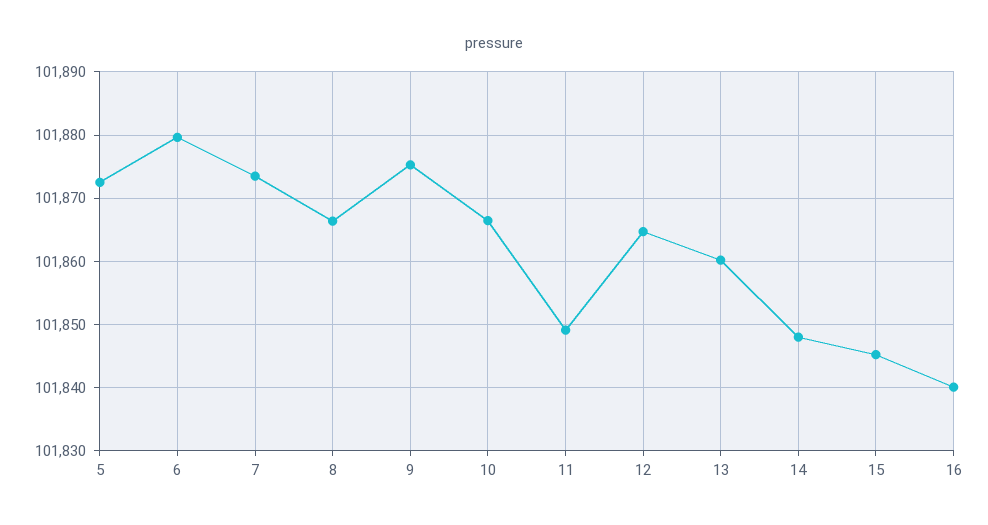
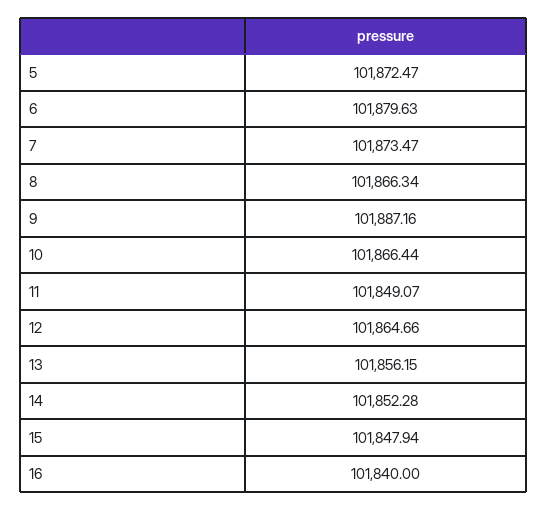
9: 101875 -> 101887.16
13: 101860 -> 101856.15
14: 101848 -> 101852.28
15: 101845 -> 101847.94

